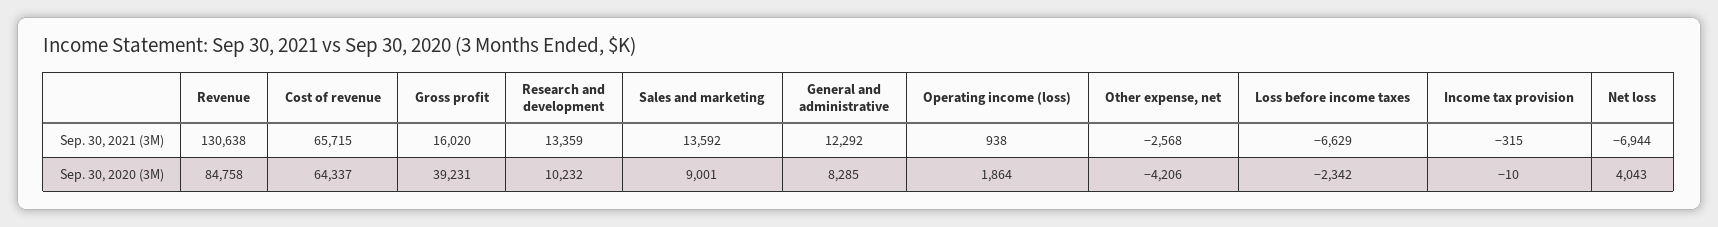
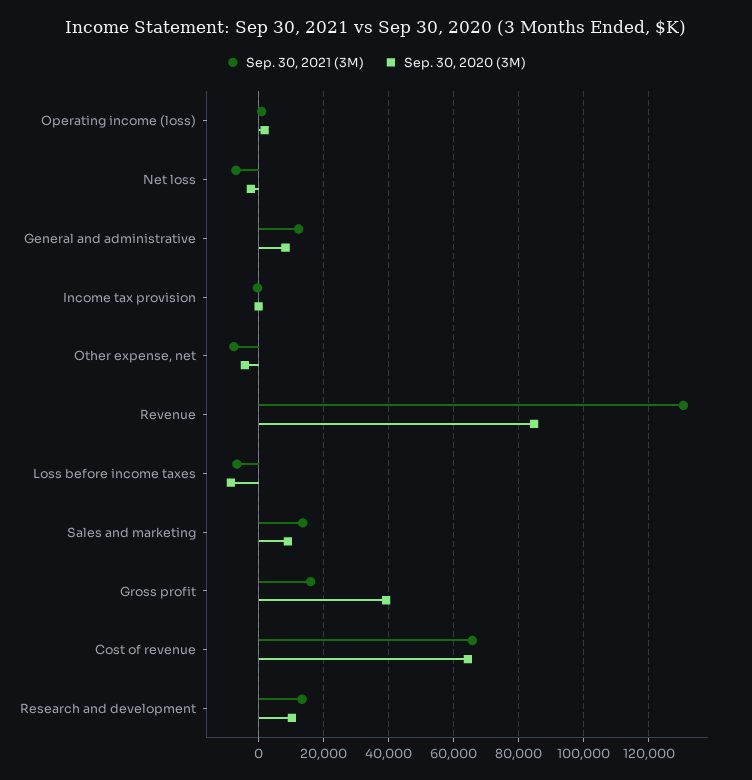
Sep. 30, 2021 (3M), Other expense, net: -2568 -> -8000
Sep. 30, 2020 (3M), Loss before income taxes: -2342 -> -8000
Sep. 30, 2020 (3M), Net loss: 4043 -> -2000

